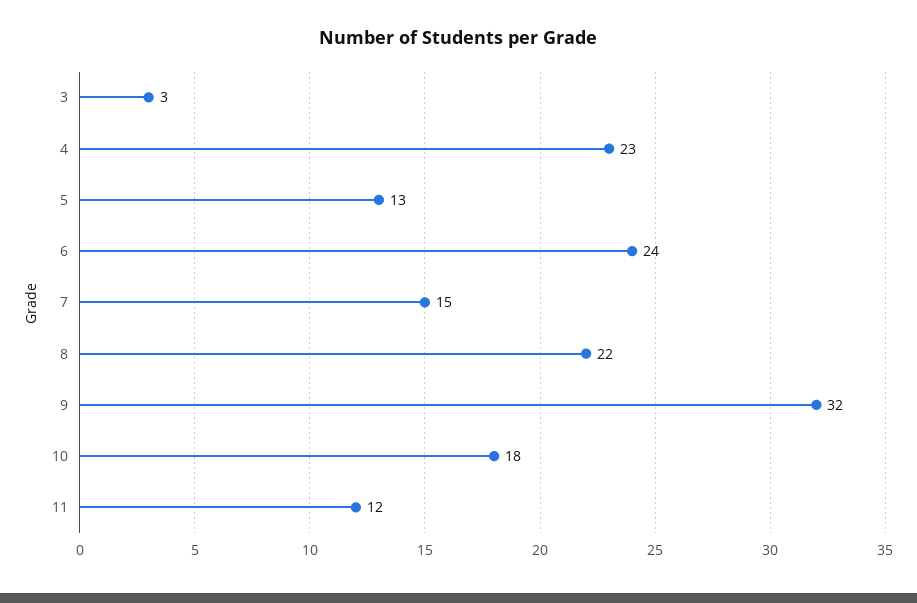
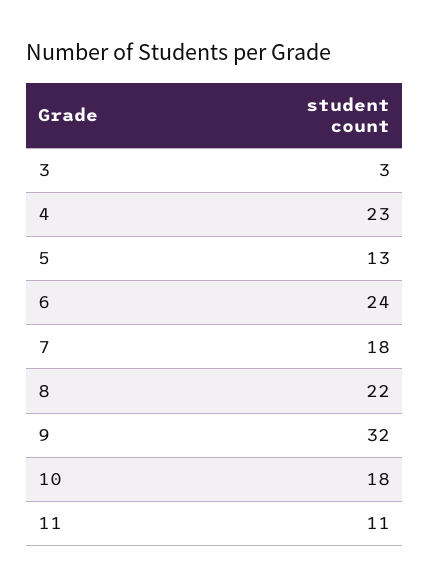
7: 15 -> 18
11: 12 -> 11

